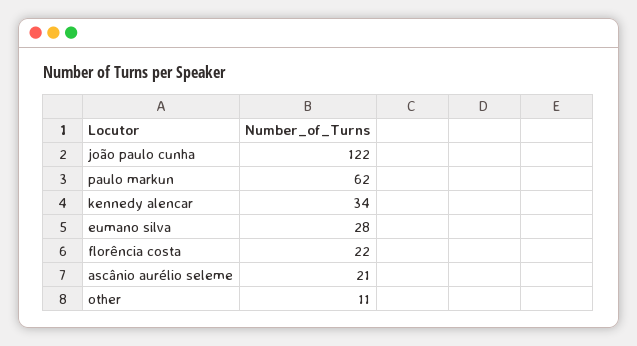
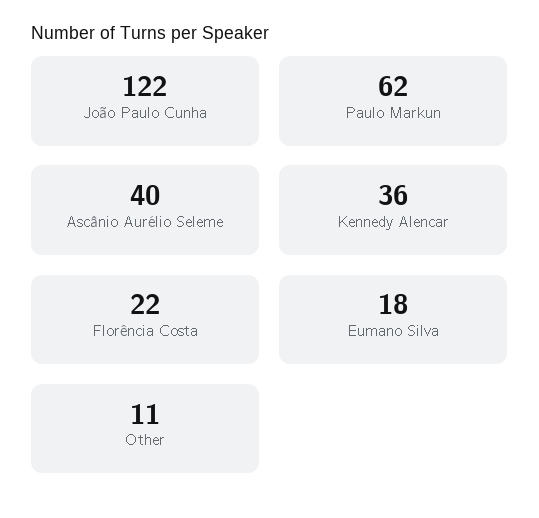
kennedy alencar: 34 -> 36
eumano silva: 28 -> 18
ascânio aurélio seleme: 21 -> 40

